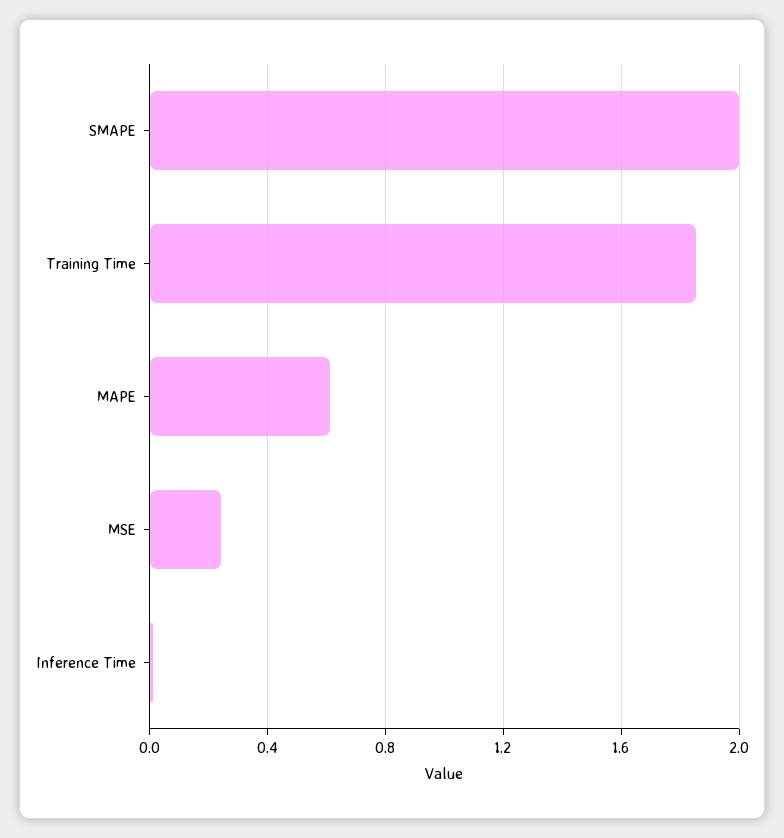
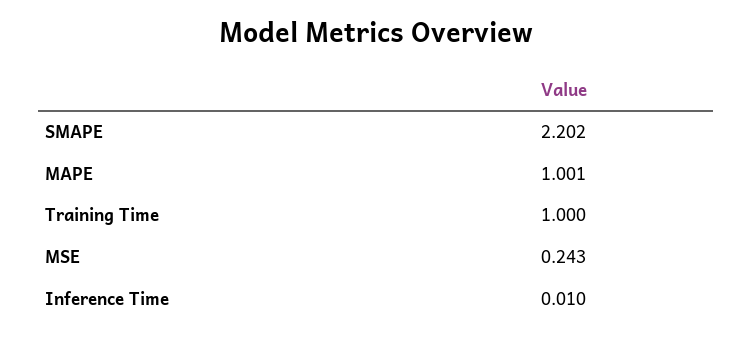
SMAPE: 2 -> 2.202
Training Time: 1.85 -> 1
MAPE: 0.6 -> 1.001

